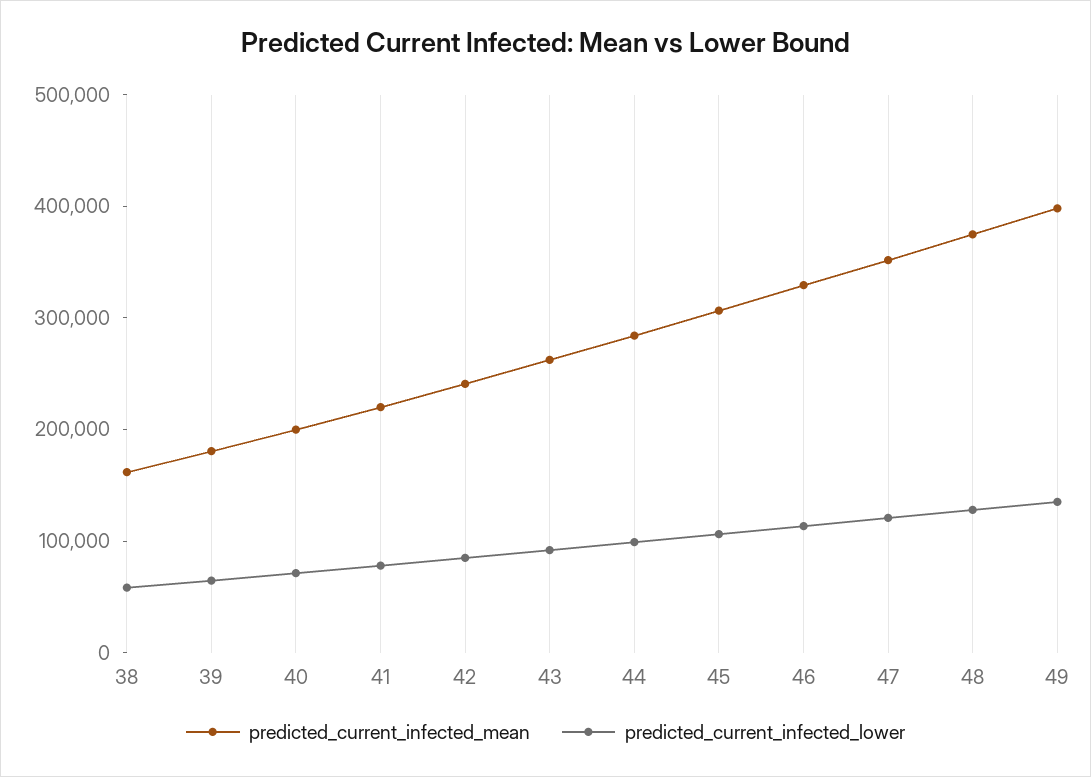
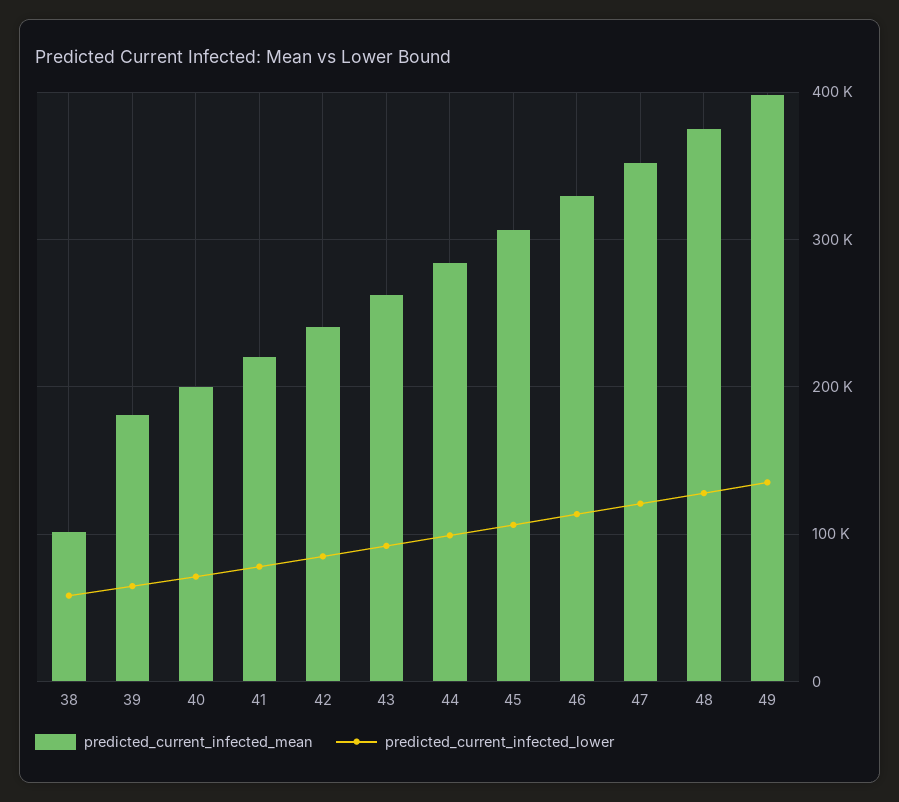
predicted_current_infected_mean, 38: 160000 -> 100000

